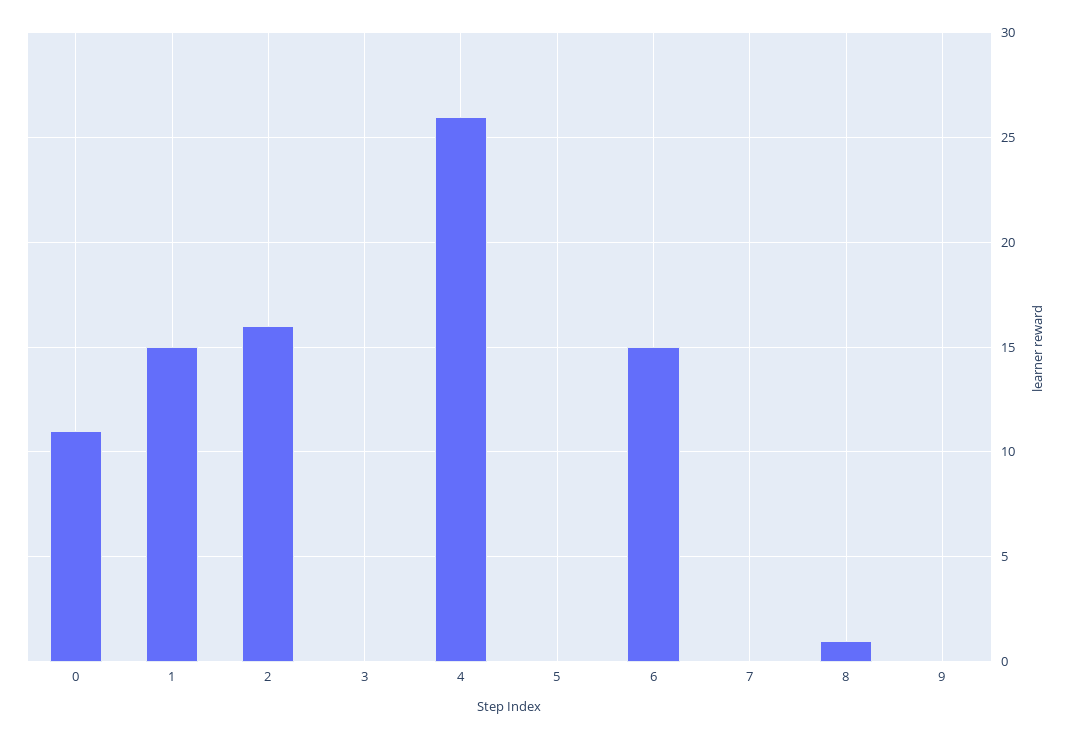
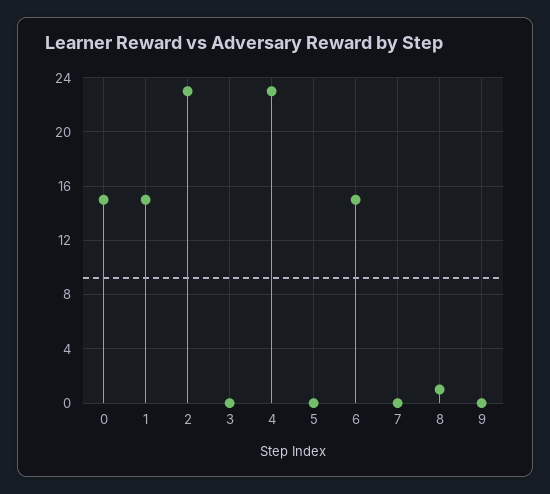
0: 11 -> 15
2: 16 -> 23
4: 26 -> 23

